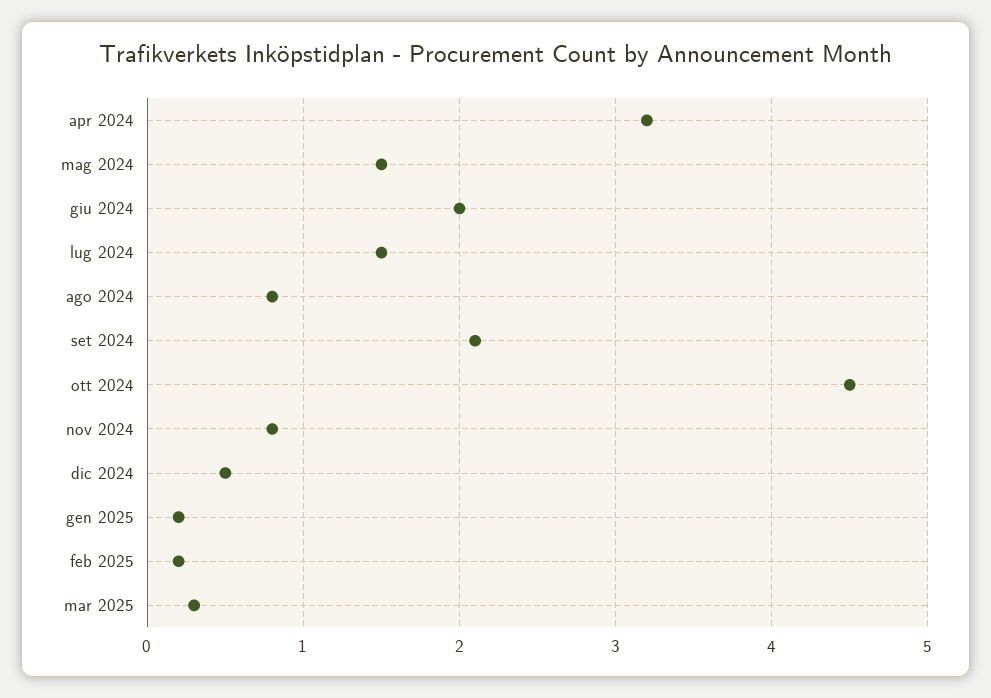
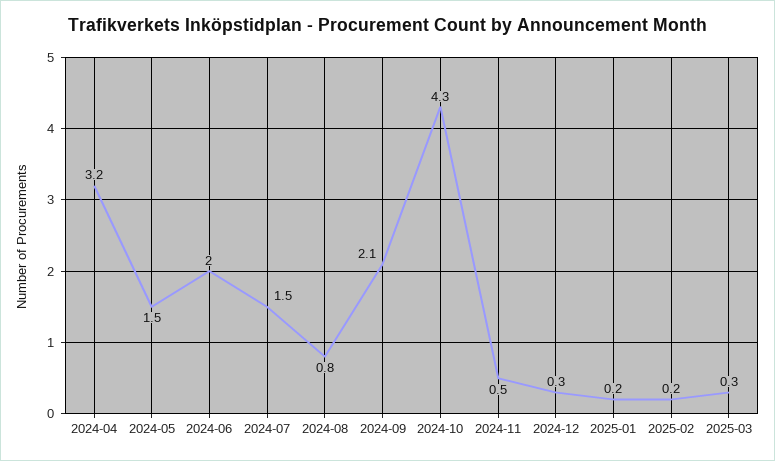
ott 2024: 4.5 -> 4.3
nov 2024: 0.8 -> 0.5
dic 2024: 0.5 -> 0.3

